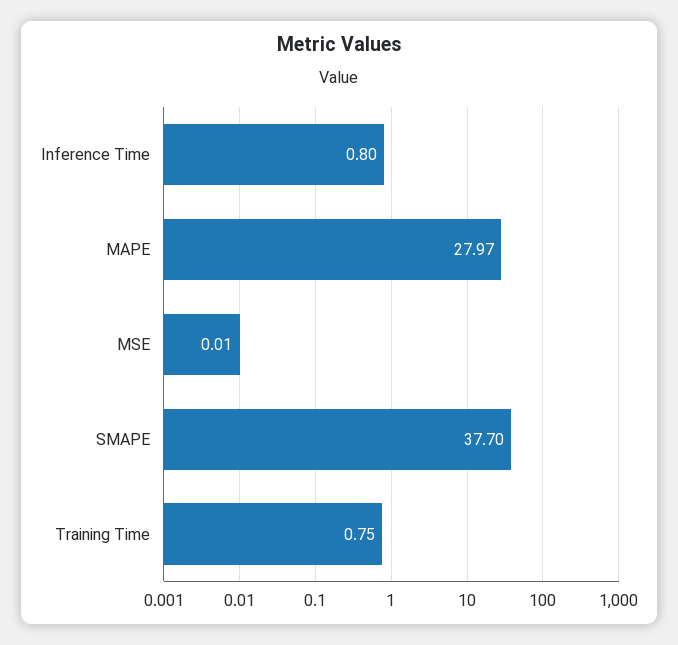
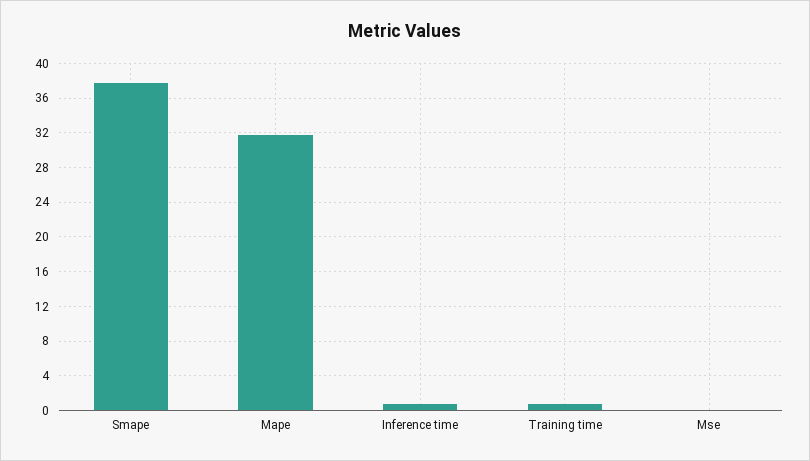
MAPE: 27.97 -> 32

